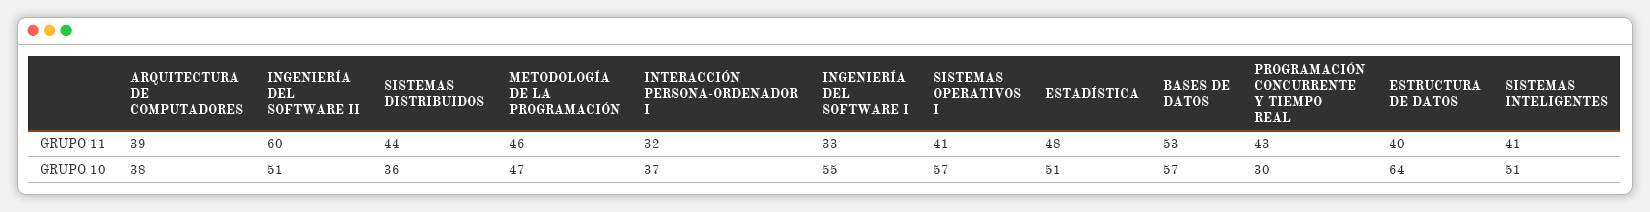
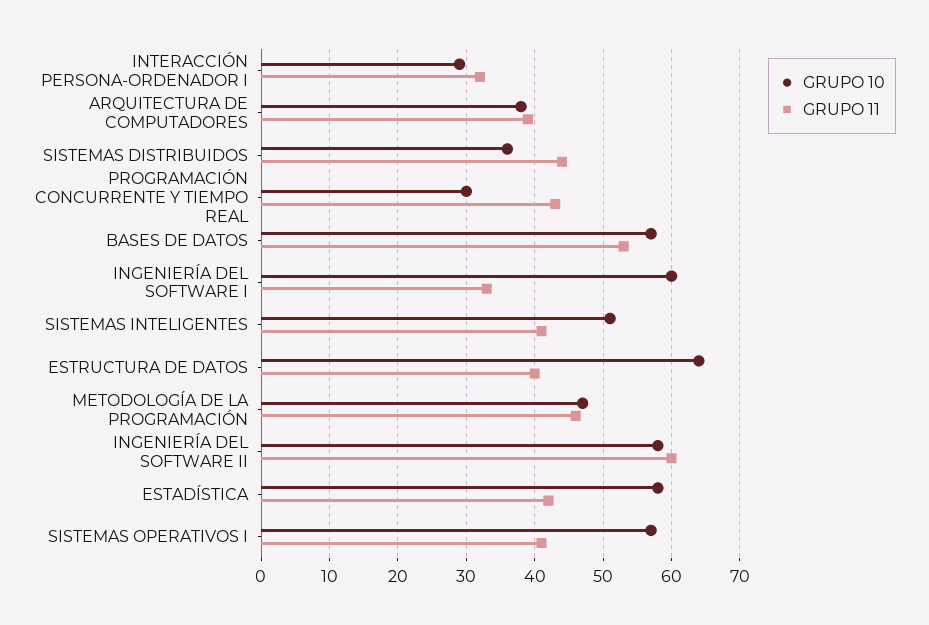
GRUPO 11, ESTADÍSTICA: 48 -> 42
GRUPO 10, INGENIERÍA DEL SOFTWARE II: 51 -> 58
GRUPO 10, INTERACCIÓN PERSONA-ORDENADOR I: 37 -> 29
GRUPO 10, INGENIERÍA DEL SOFTWARE I: 55 -> 60
GRUPO 10, ESTADÍSTICA: 51 -> 58

